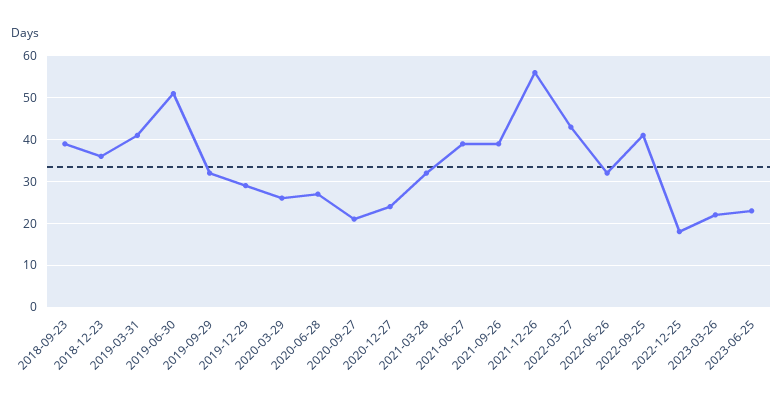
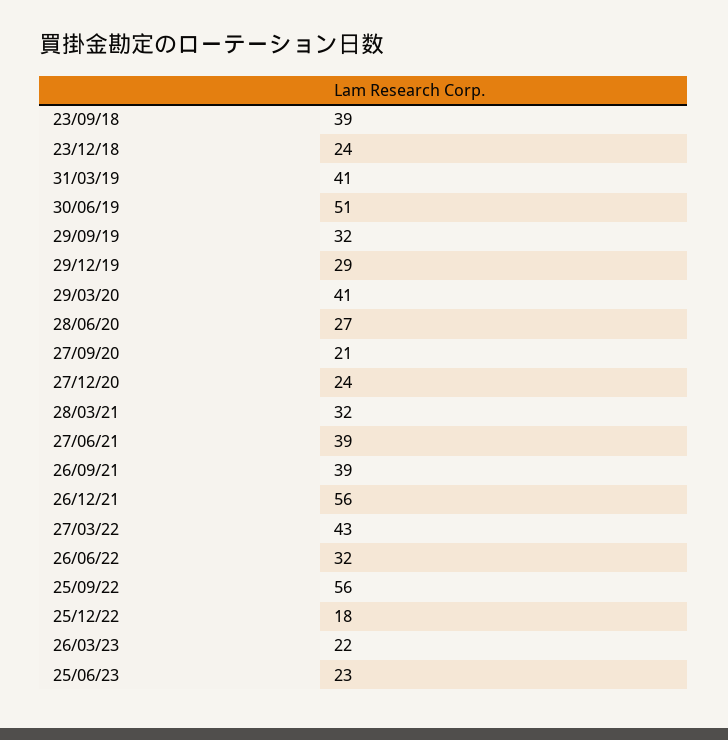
2018-12-23: 35 -> 24
2020-03-29: 25 -> 41
2022-09-25: 40 -> 56

